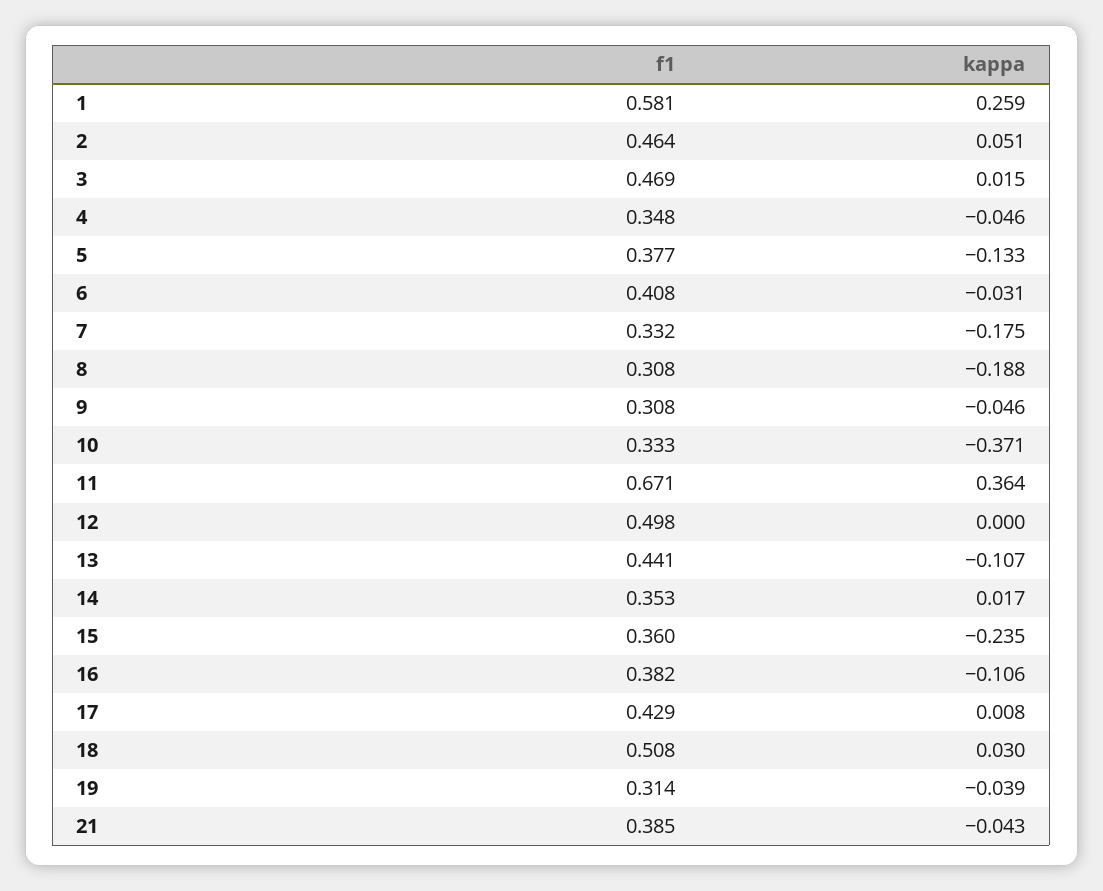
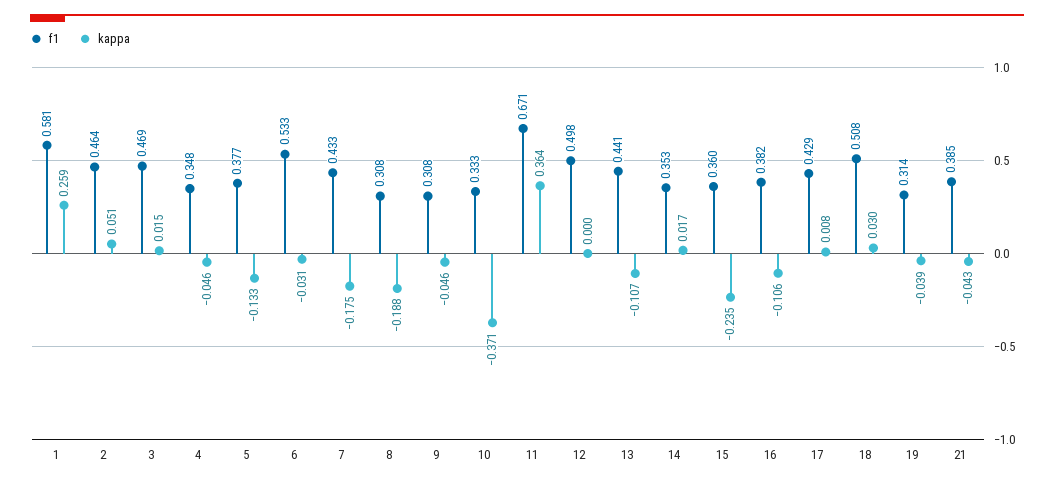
f1, 6: 0.408 -> 0.533
f1, 7: 0.332 -> 0.433

